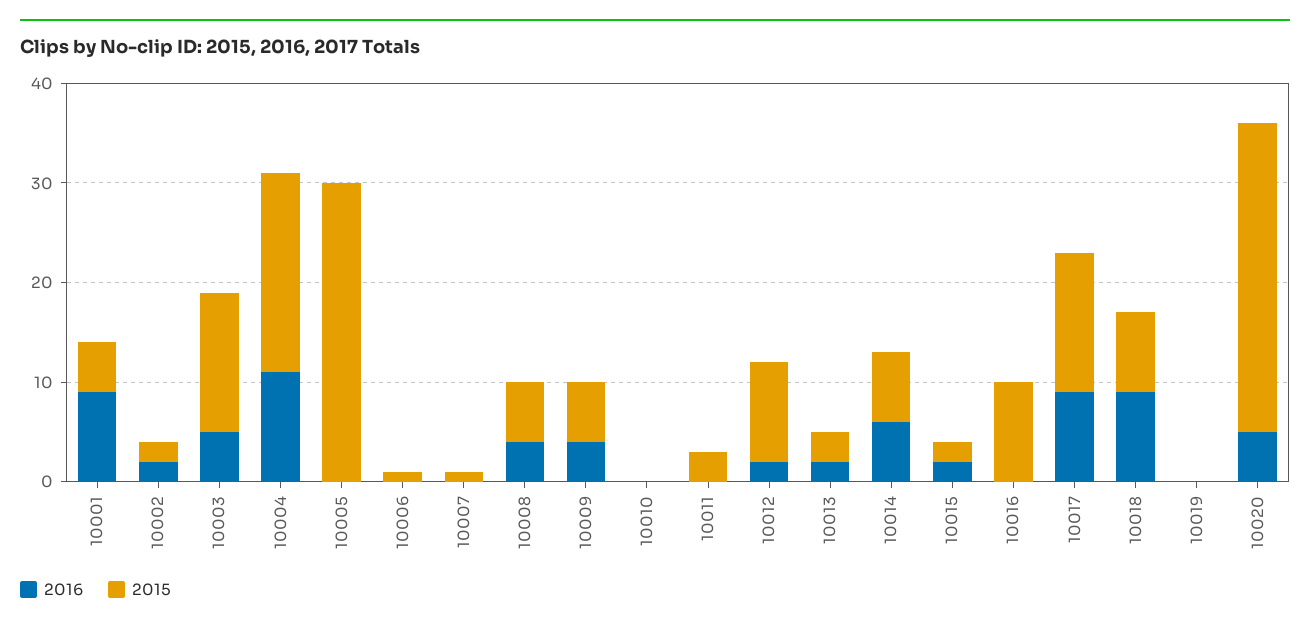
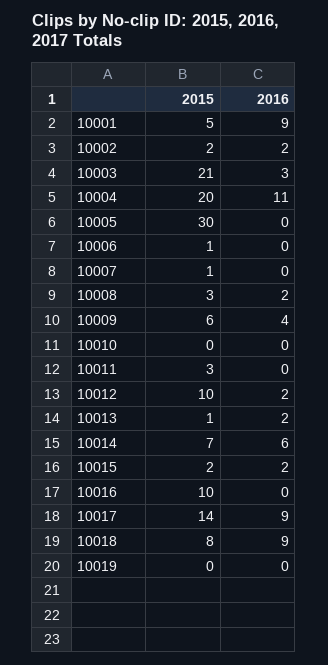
2016, 10003: 5 -> 3
2015, 10003: 14 -> 21
2016, 10008: 4 -> 2
2015, 10008: 6 -> 3
2015, 10013: 3 -> 1
2016, 10020: 5 -> none
2015, 10020: 31 -> none

